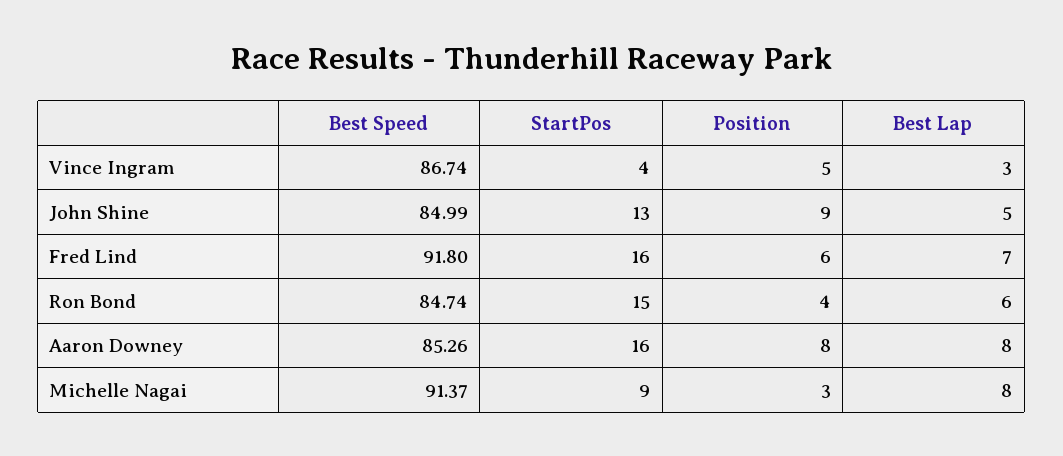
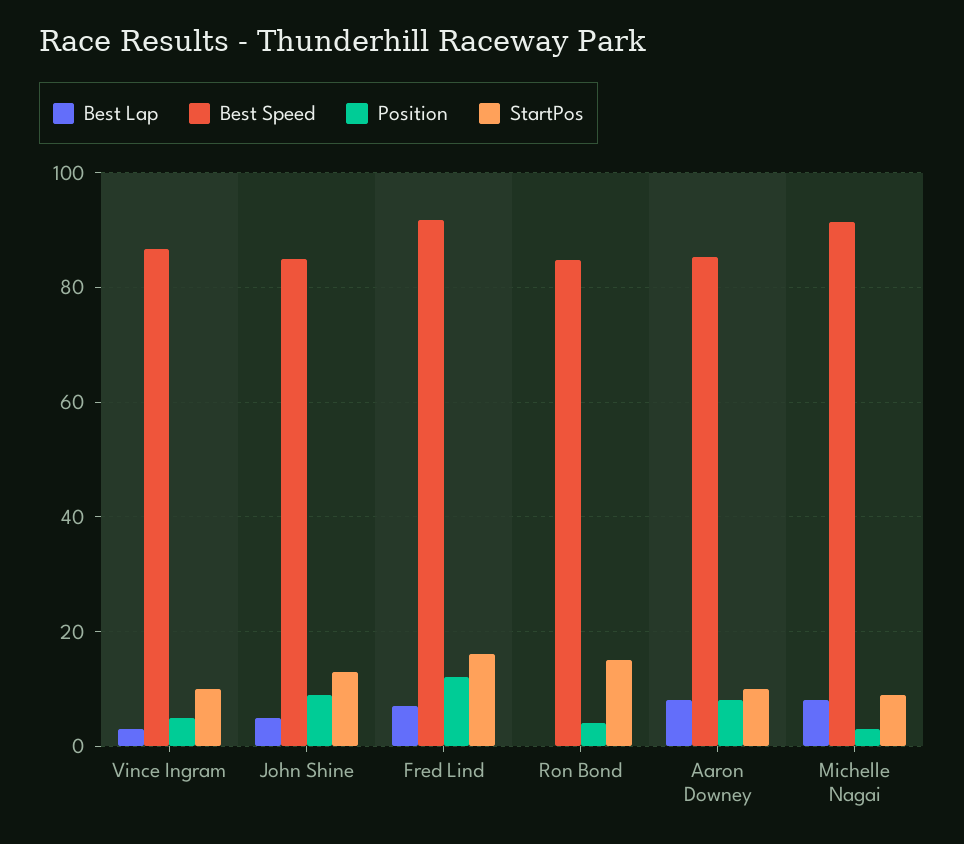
StartPos, Vince Ingram: 4 -> 10
Position, Fred Lind: 6 -> 12
Best Lap, Ron Bond: 6 -> 0
StartPos, Aaron Downey: 16 -> 10

